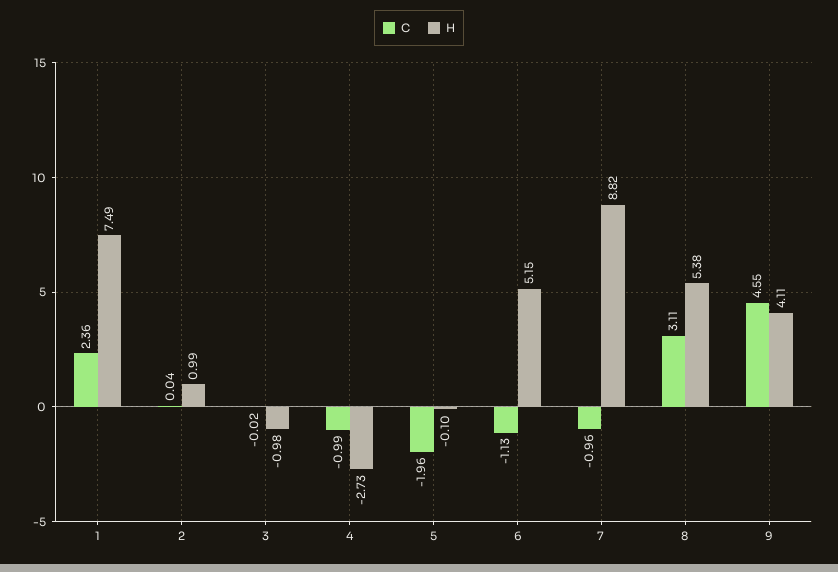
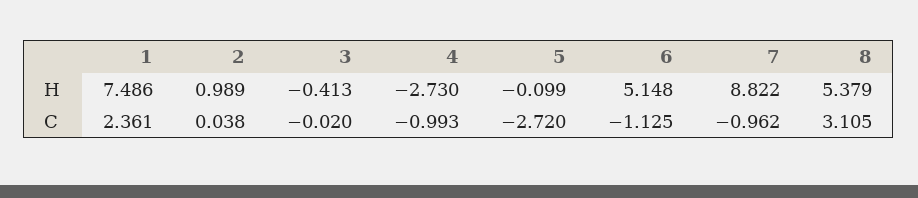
H, 3: -0.98 -> -0.413
C, 5: -1.96 -> -2.72
C, 9: 4.55 -> none
H, 9: 4.11 -> none

